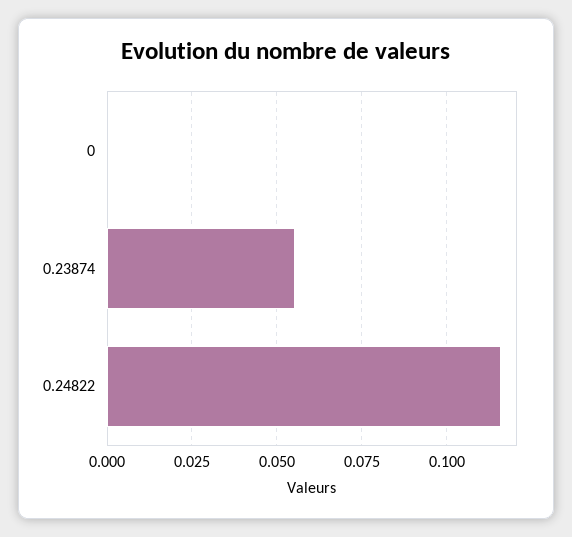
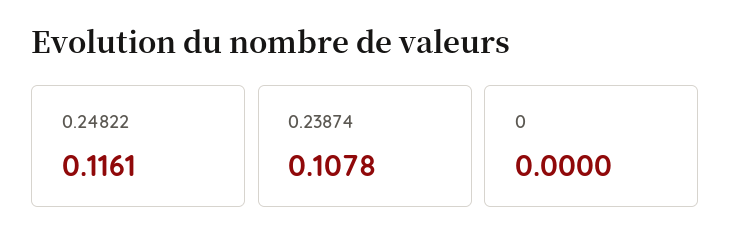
0.23874: 0.055 -> 0.1078

